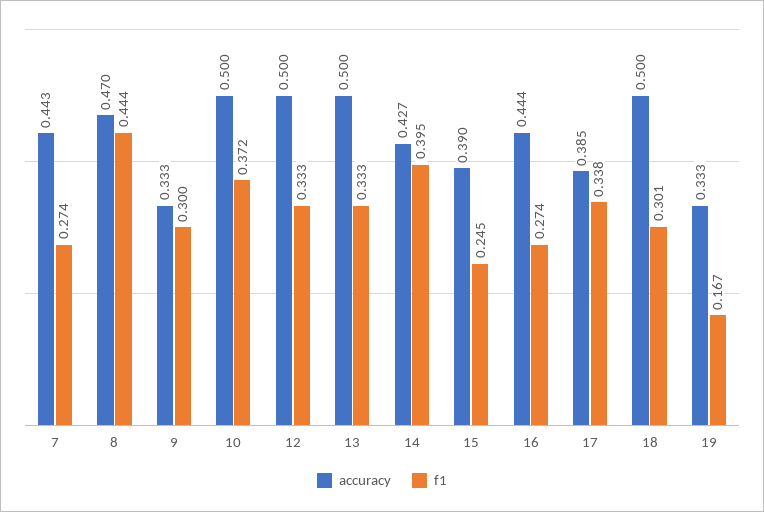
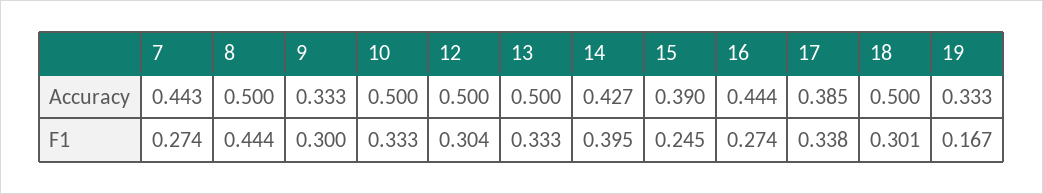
accuracy, 8: 0.47 -> 0.5
f1, 10: 0.372 -> 0.333
f1, 12: 0.333 -> 0.304

